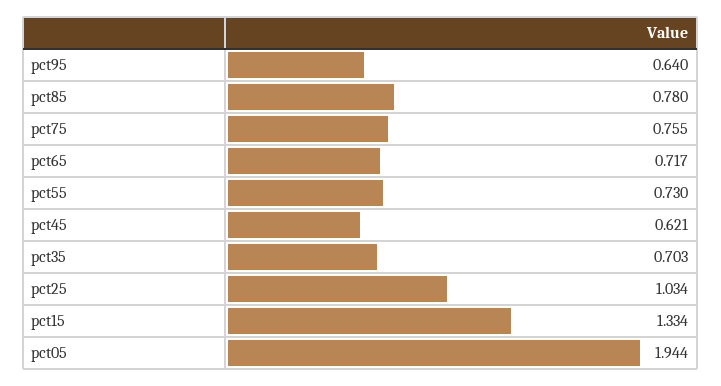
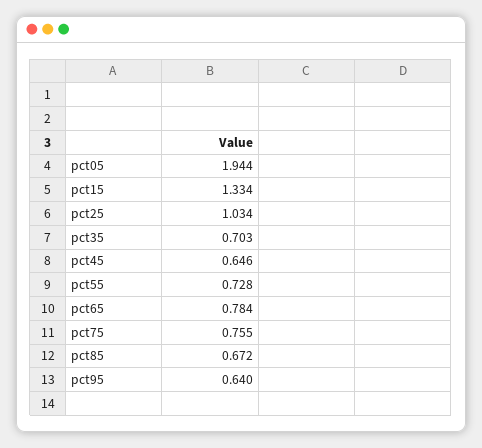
pct85: 0.78 -> 0.672
pct65: 0.717 -> 0.784
pct55: 0.73 -> 0.728
pct45: 0.621 -> 0.646

